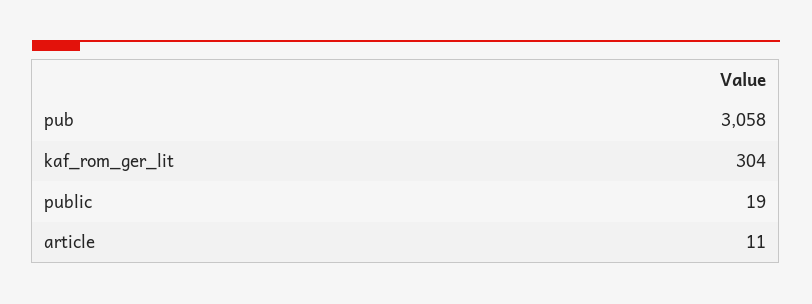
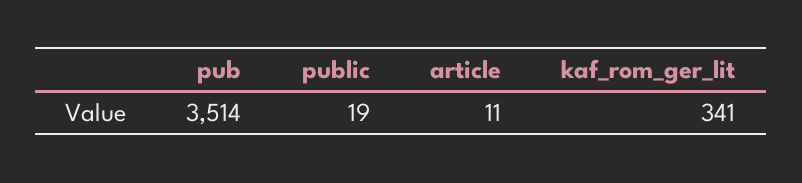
pub: 3058 -> 3514
kaf_rom_ger_lit: 304 -> 341

